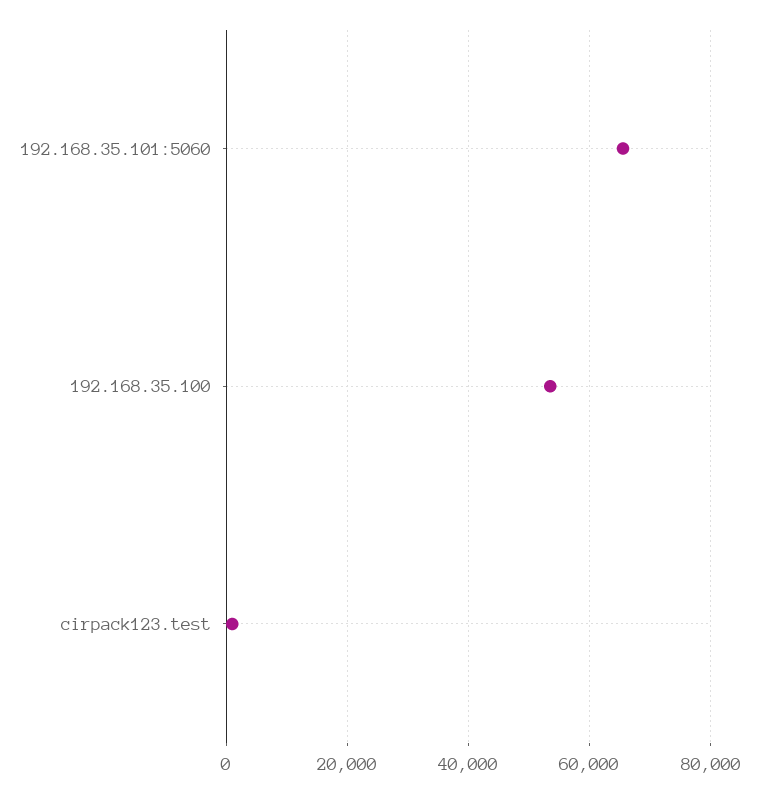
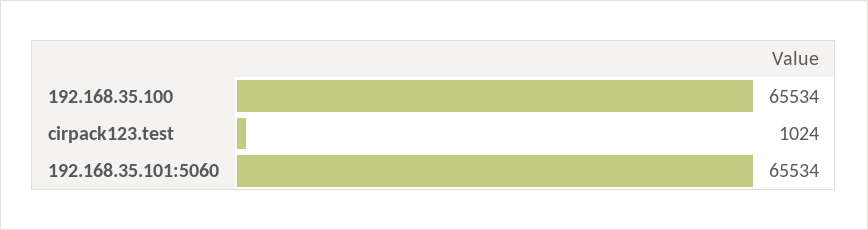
192.168.35.100: 54000 -> 65534

